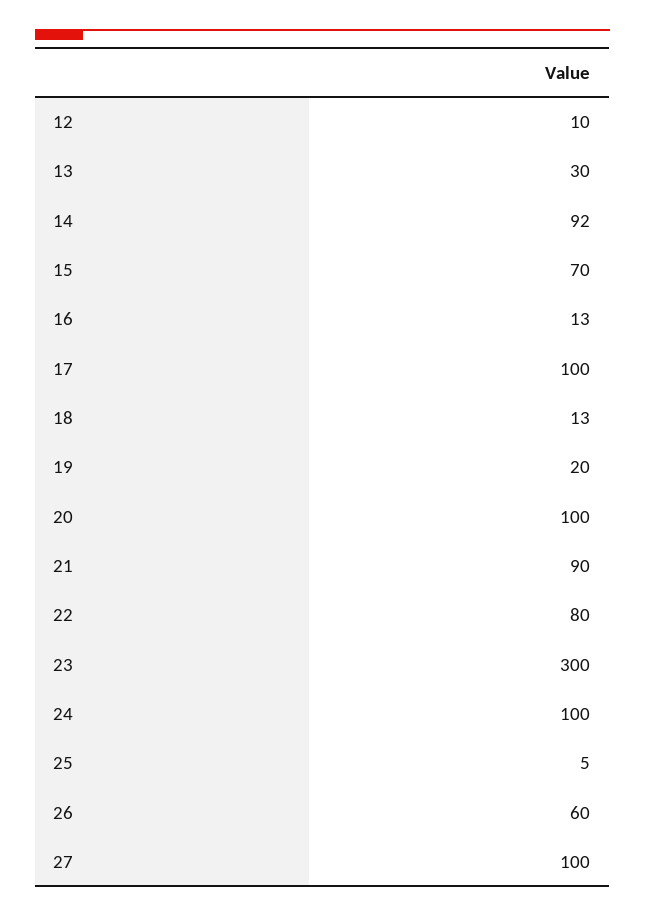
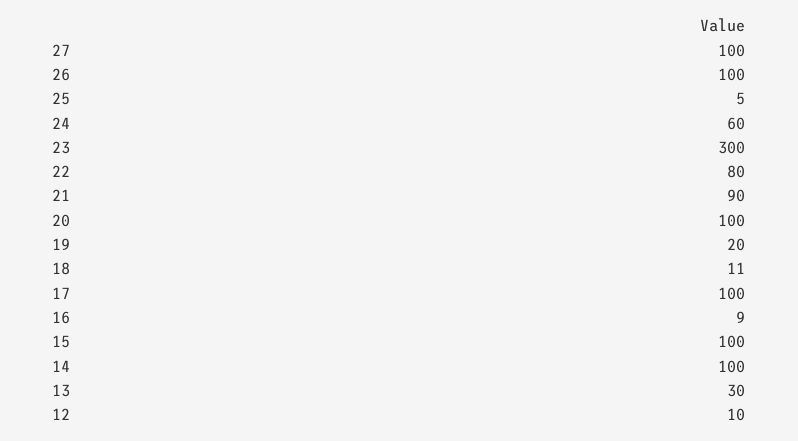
14: 92 -> 100
15: 70 -> 100
16: 13 -> 9
18: 13 -> 11
24: 100 -> 60
26: 60 -> 100

